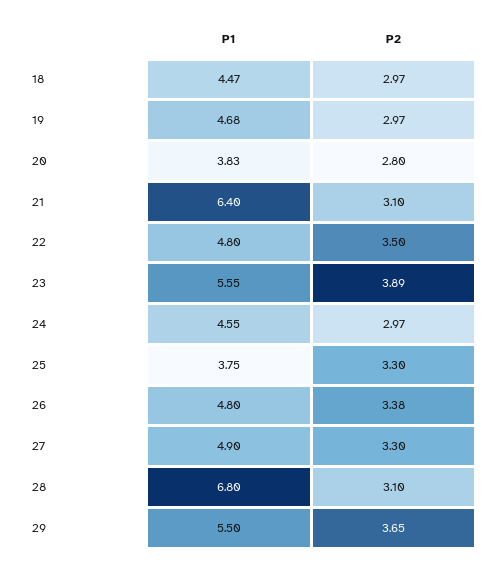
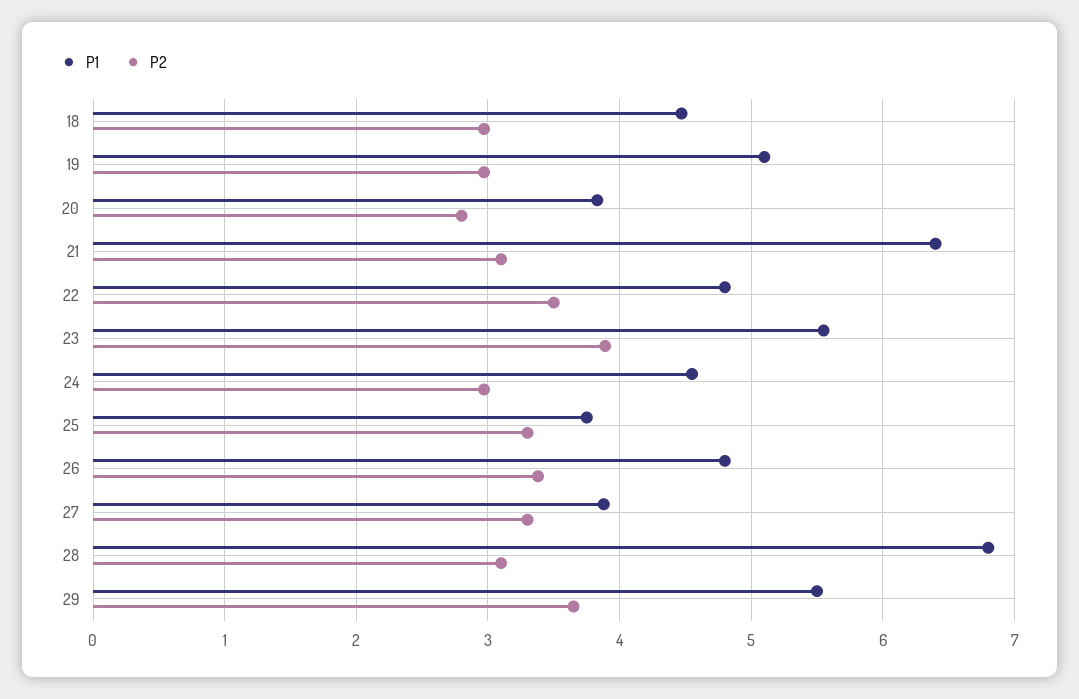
P1, 19: 4.68 -> 5.1
P1, 27: 4.9 -> 3.9

